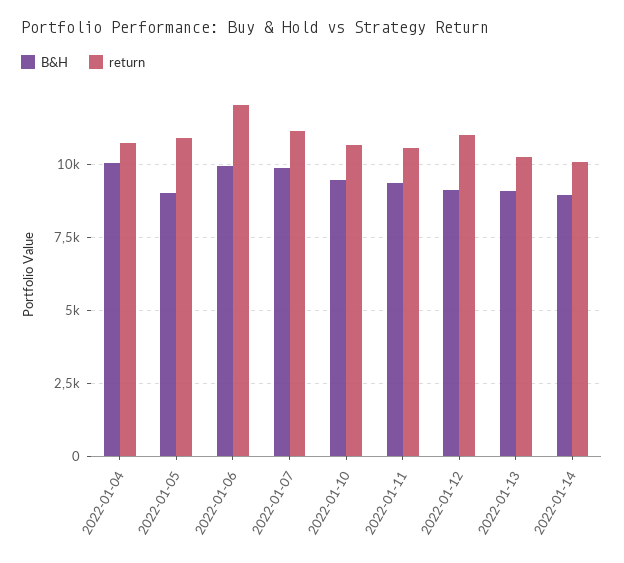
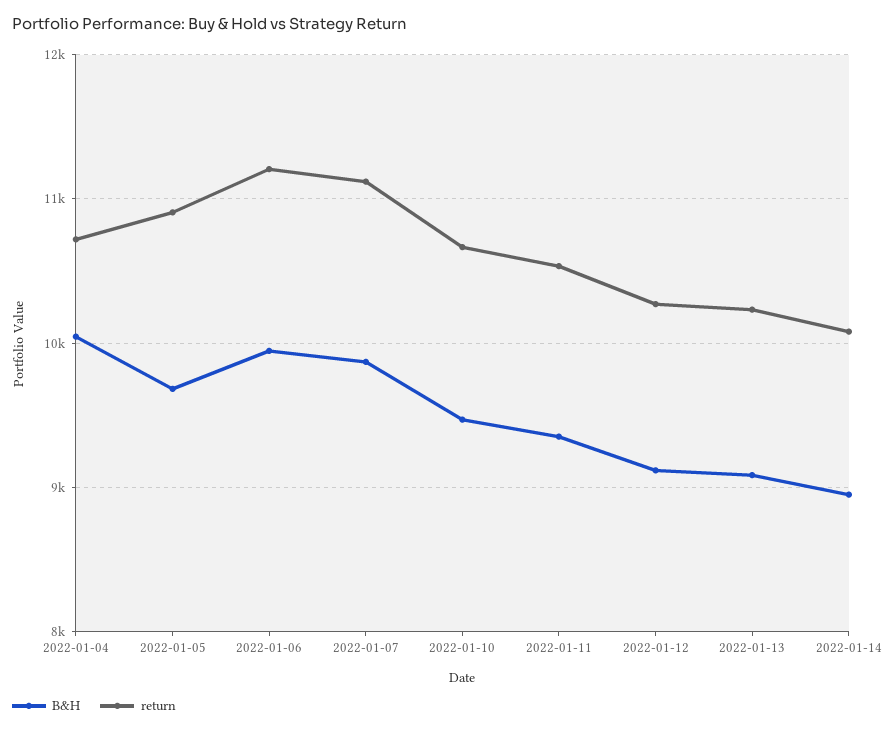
B&H, 2022-01-05: 9000 -> 9700
return, 2022-01-06: 12000 -> 11200
return, 2022-01-12: 11000 -> 10300

